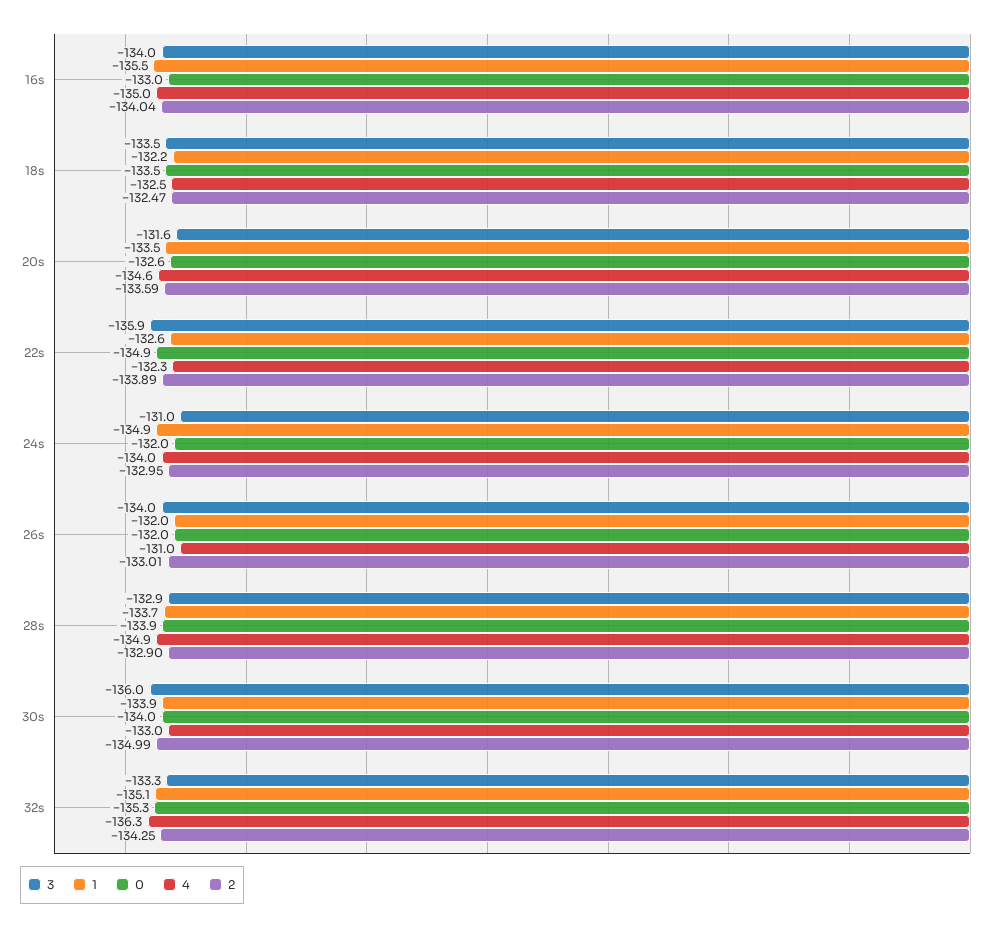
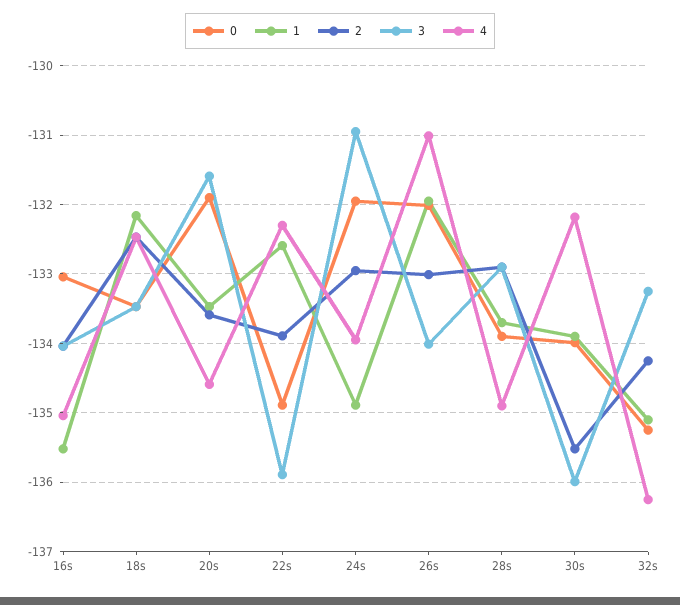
0, 20s: -132.6 -> -131.9
4, 30s: -133 -> -132.2
2, 30s: -134.99 -> -135.5

